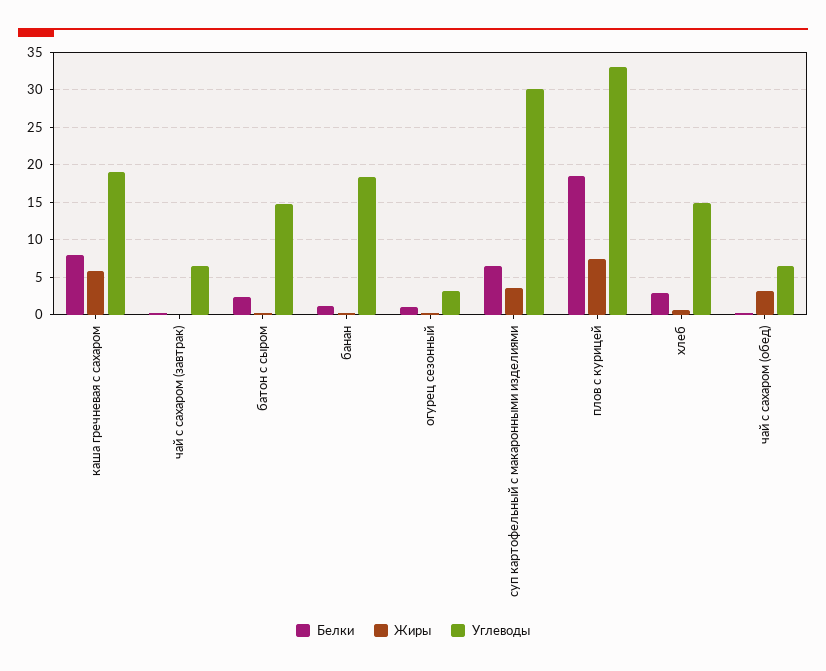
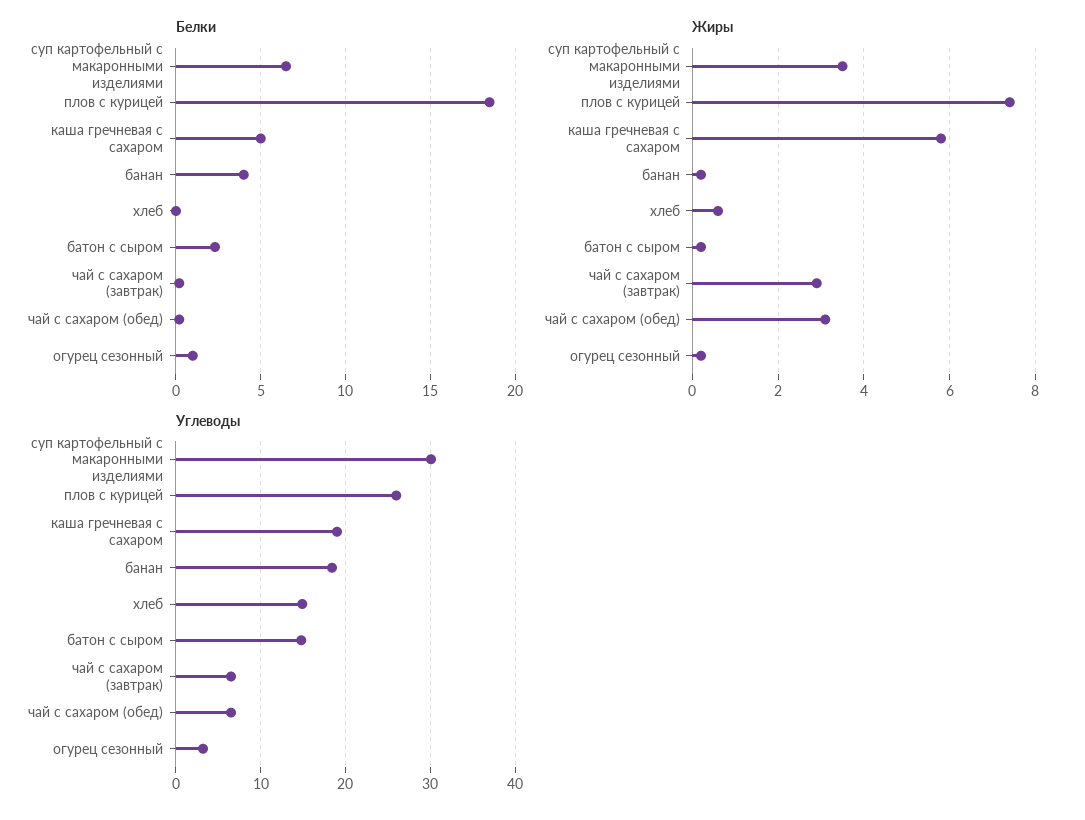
Белки, каша гречневая с сахаром: 8 -> 5
Жиры, чай с сахаром (завтрак): 0 -> 3
Белки, банан: 1 -> 4
Углеводы, плов с курицей: 33 -> 26
Белки, хлеб: 3 -> 0

